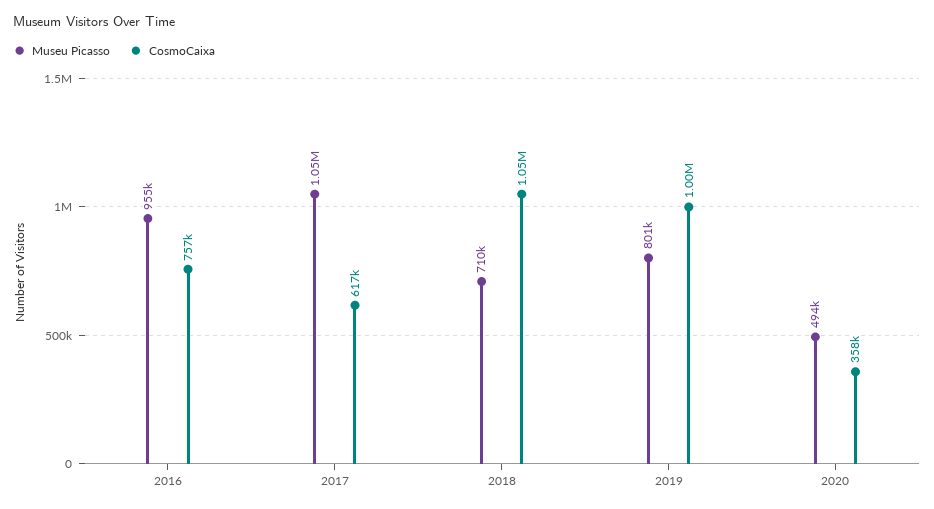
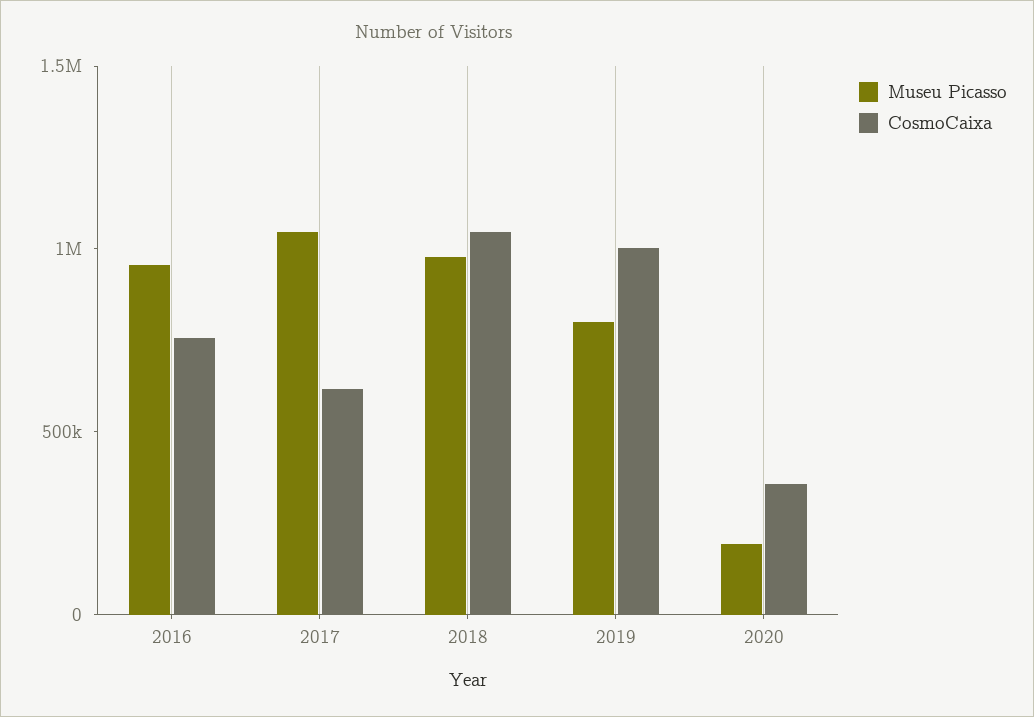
Museu Picasso, 2018: 710000 -> 1000000
Museu Picasso, 2020: 494000 -> 200000

